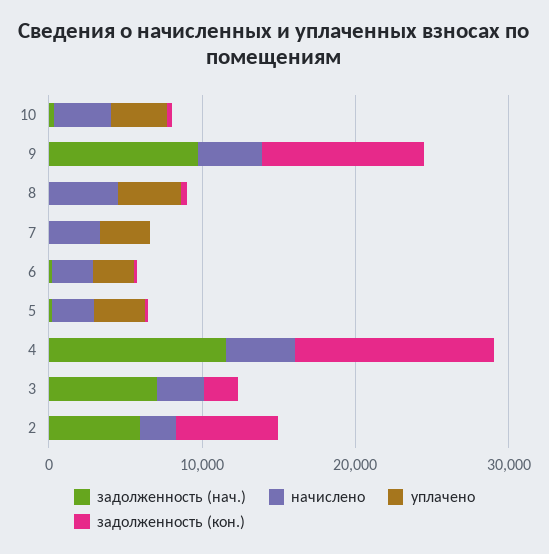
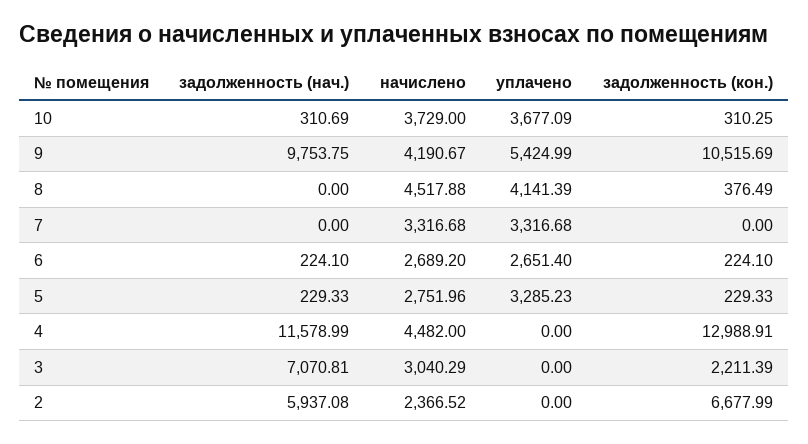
уплачено, 9: 0 -> 5424.99

